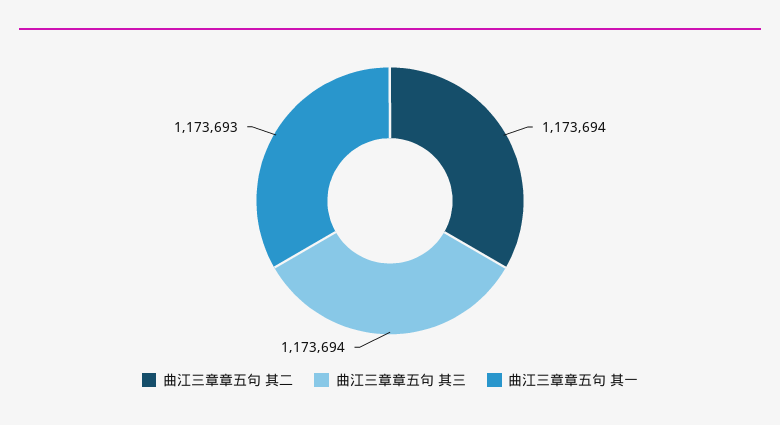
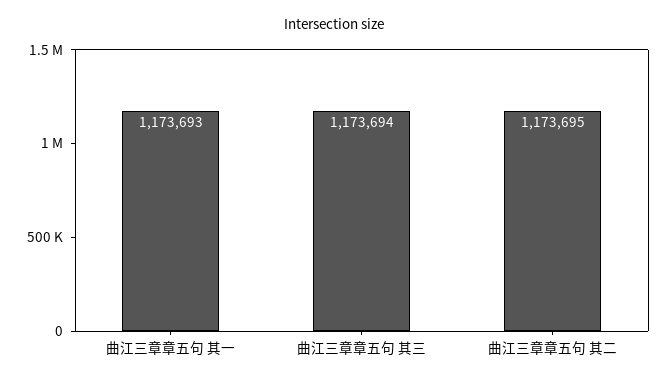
曲江三章章五句 其二: 1173694 -> 1173695

